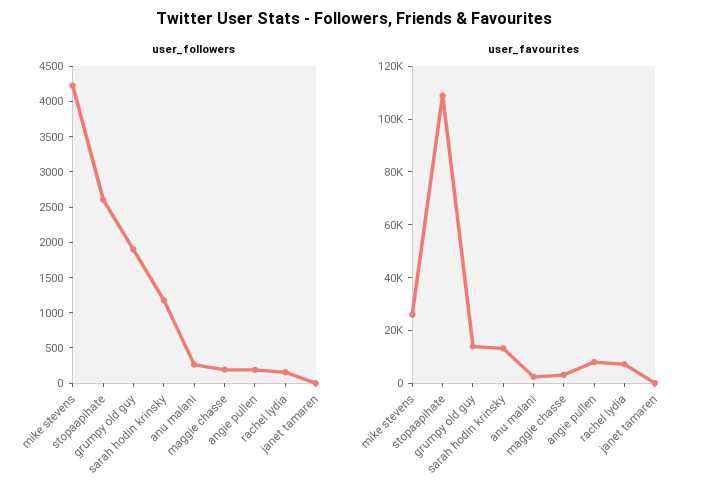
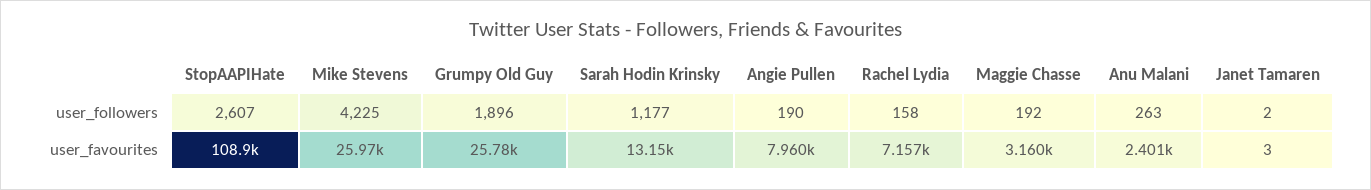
user_favourites, grumpy old guy: 15000 -> 25780

